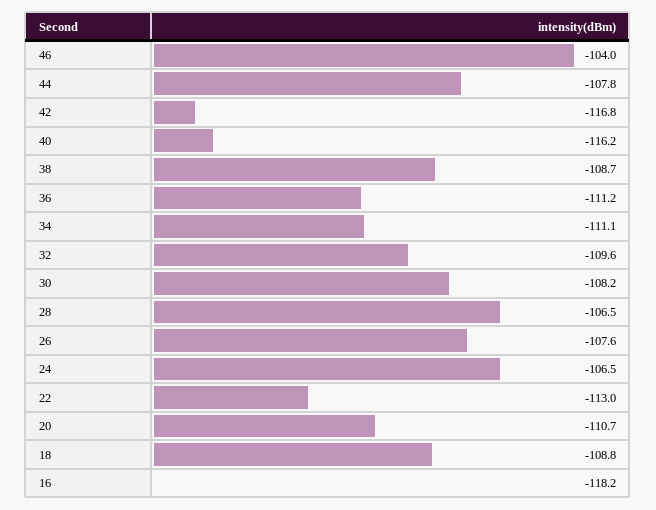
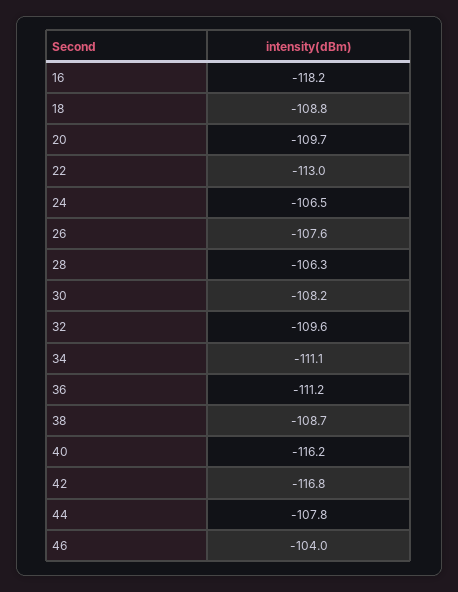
28: -106.5 -> -106.3
20: -110.7 -> -109.7

